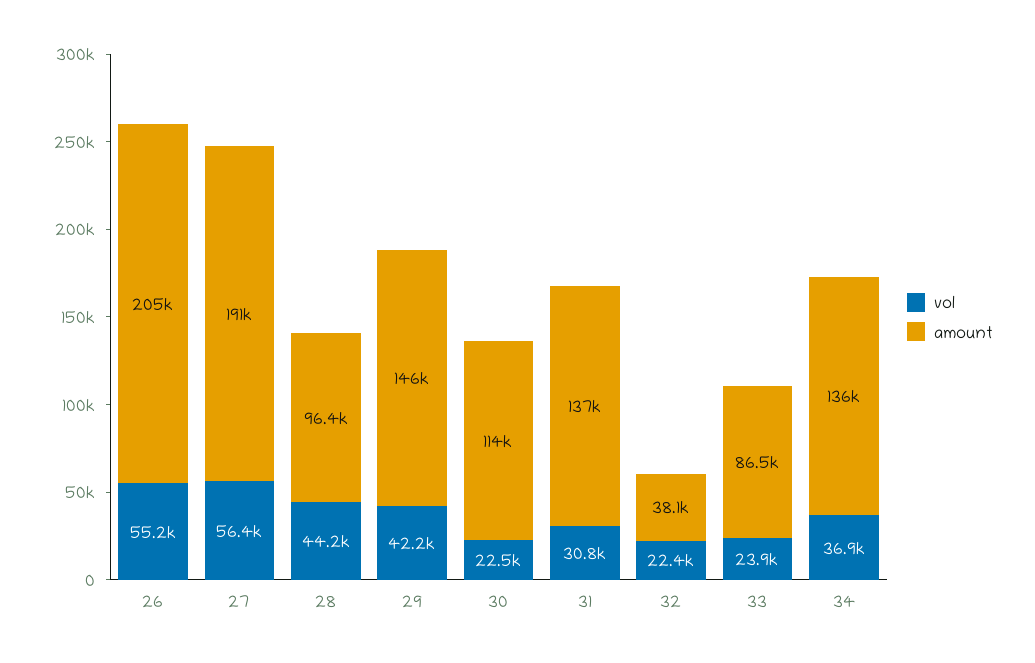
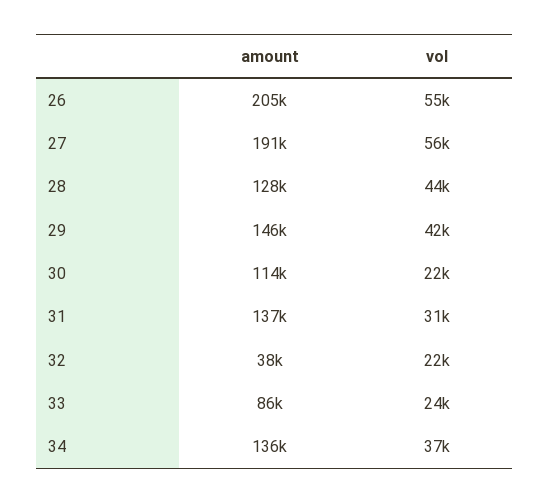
amount, 28: 96400 -> 128000

